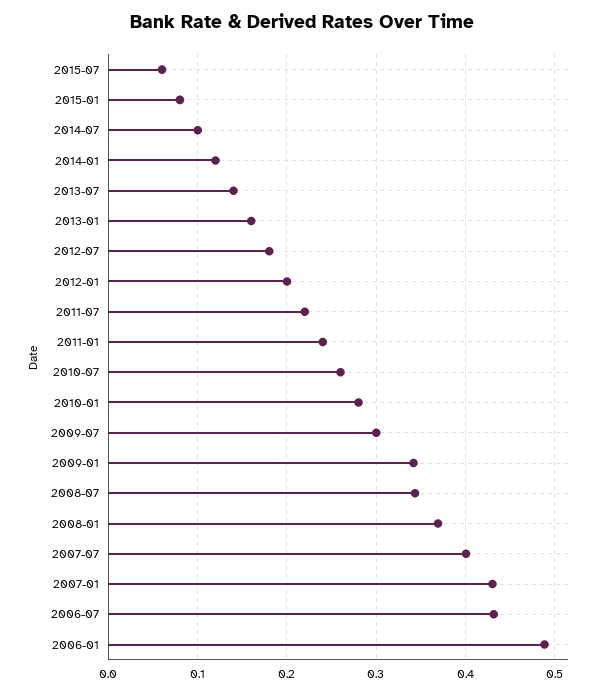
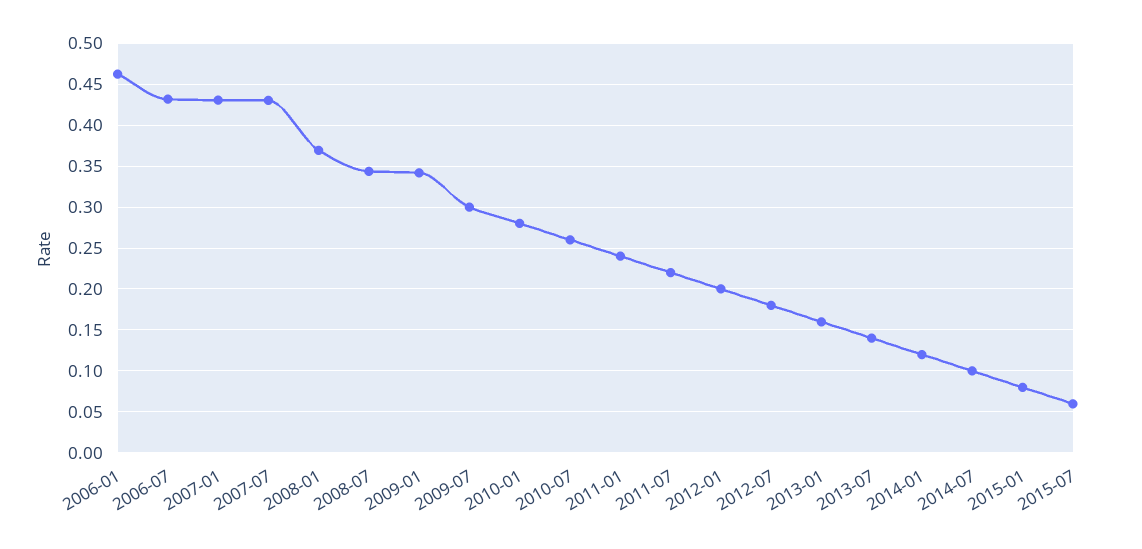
2007-07: 0.4 -> 0.43
2006-01: 0.49 -> 0.46

